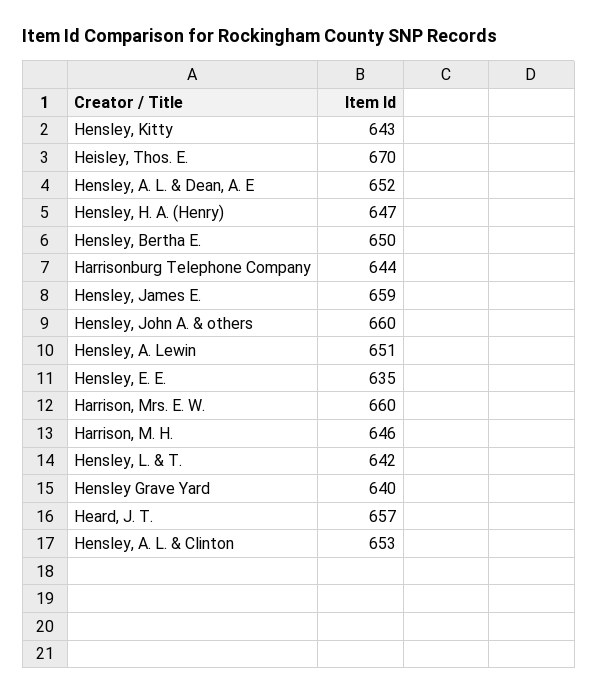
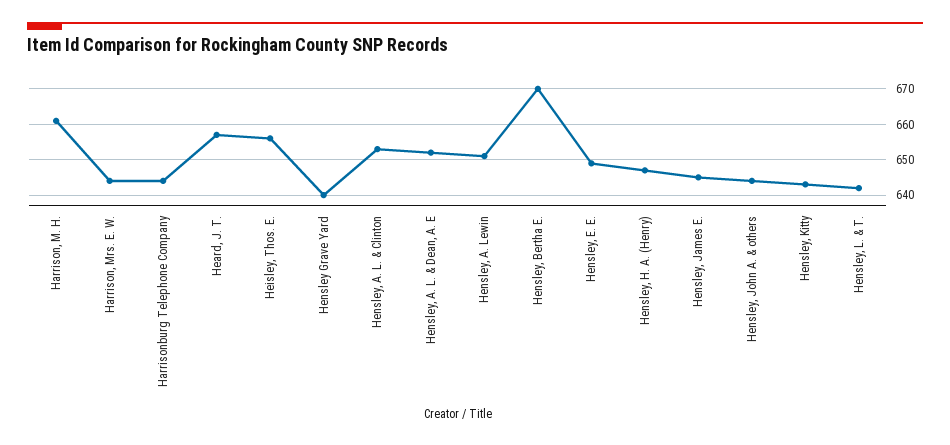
Heisley, Thos. E.: 670 -> 655
Hensley, Bertha E.: 650 -> 670
Hensley, James E.: 659 -> 645
Hensley, John A. & others: 660 -> 645
Hensley, E. E.: 635 -> 650
Harrison, Mrs. E. W.: 660 -> 645
Harrison, M. H.: 646 -> 660

